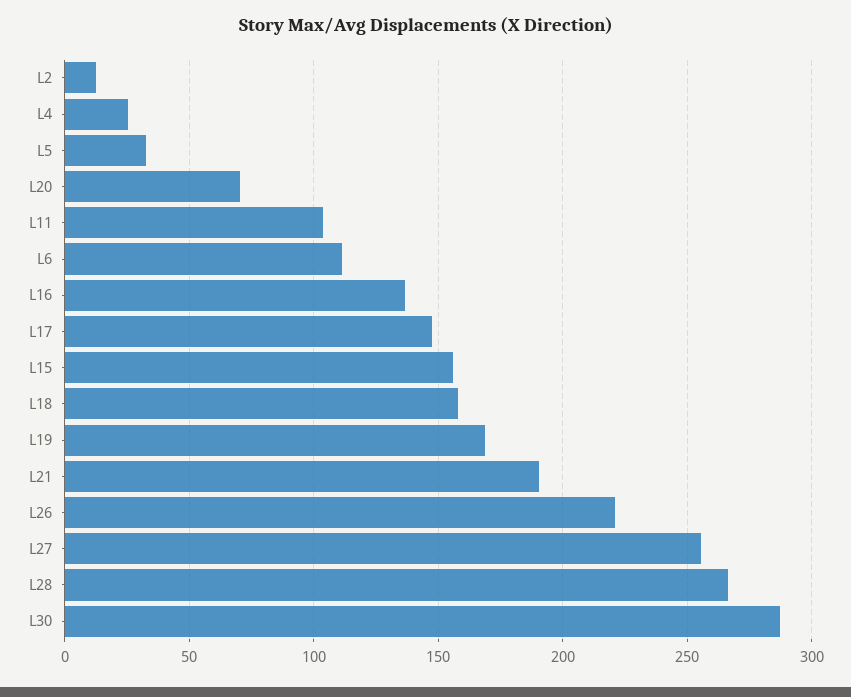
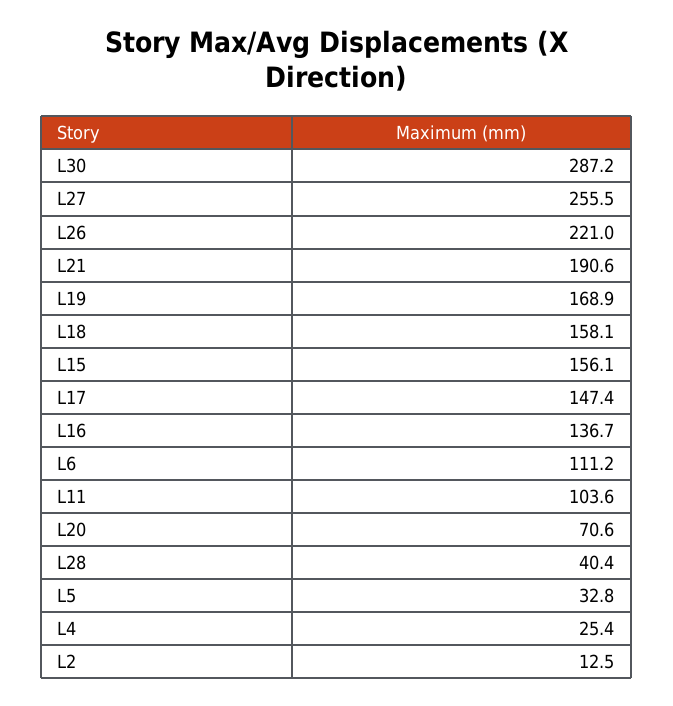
L28: 265 -> 40.4

